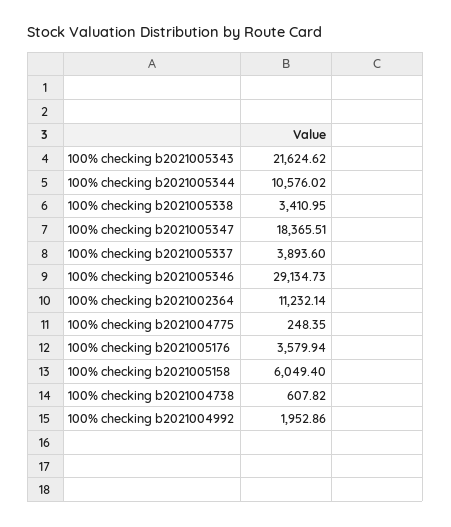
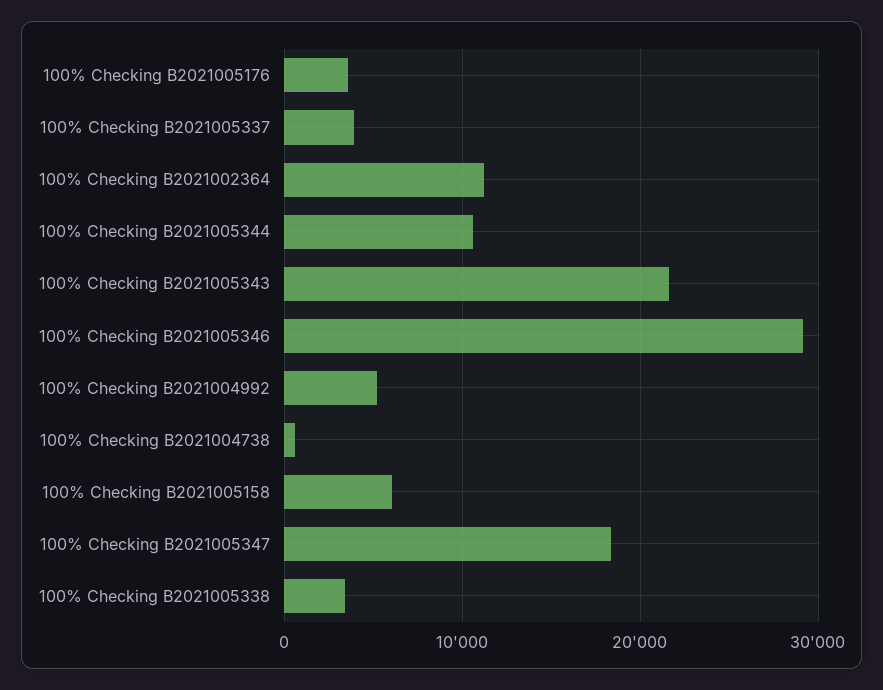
100% checking b2021004775: 248.35 -> none
100% checking b2021004992: 1952.86 -> 5000

